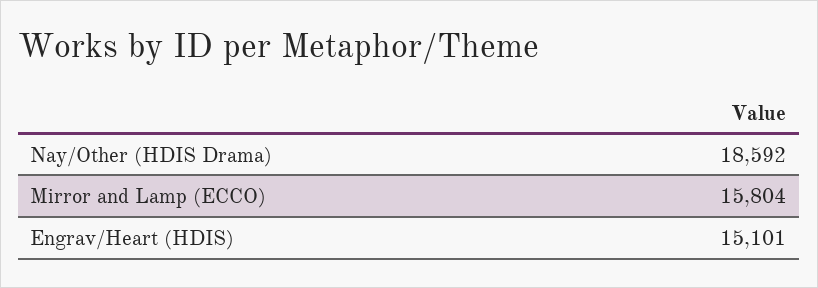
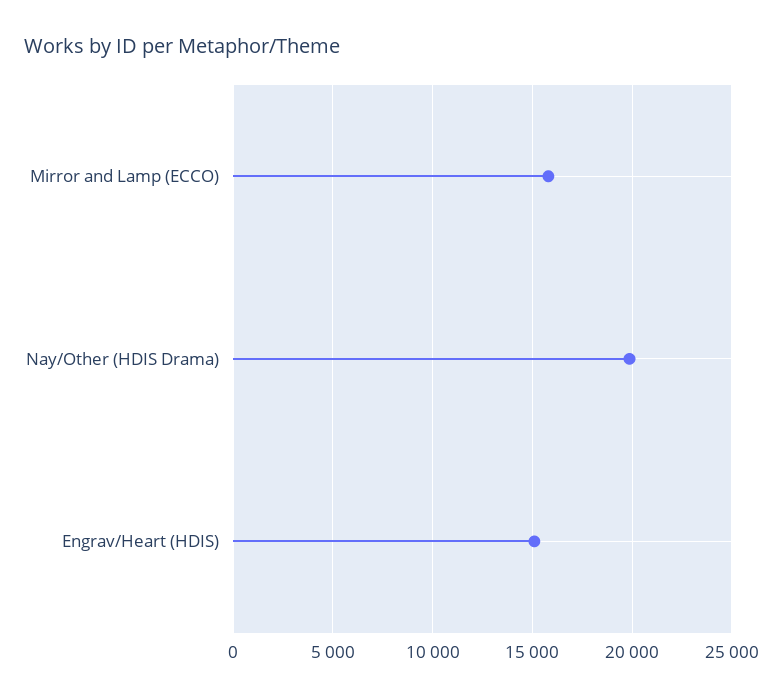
Nay/Other (HDIS Drama): 18592 -> 20000

